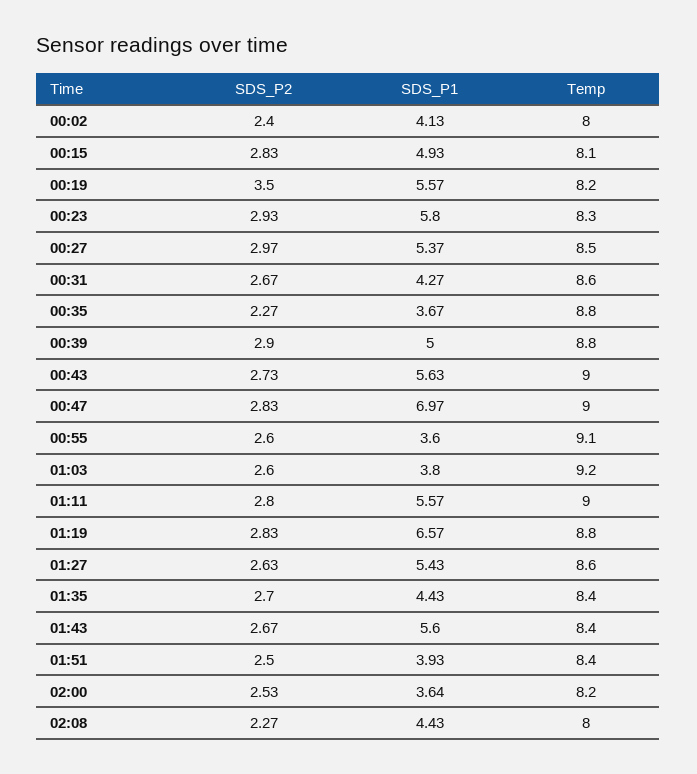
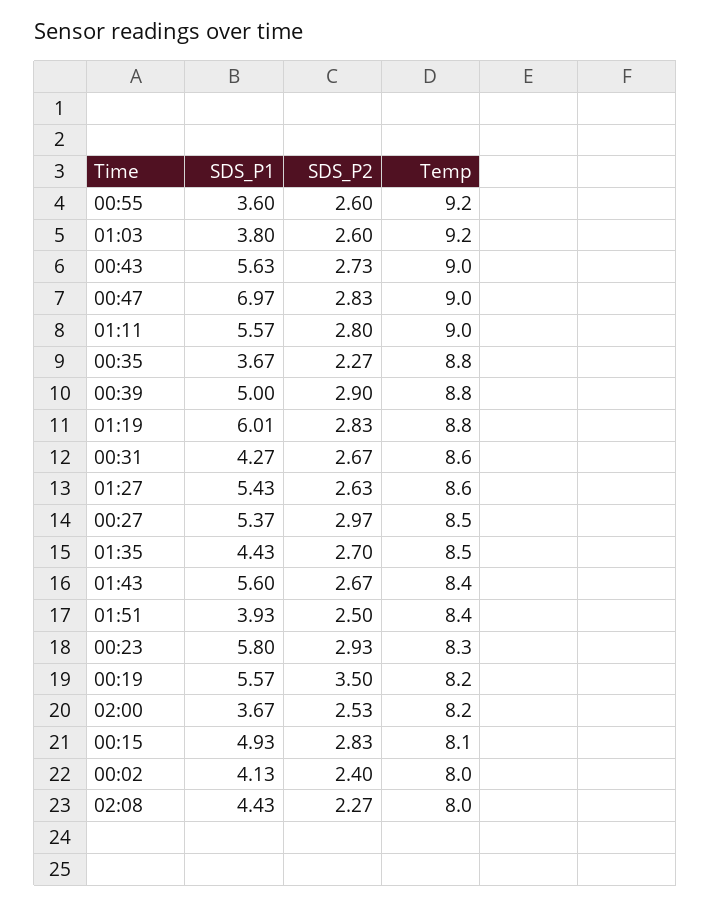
Temp, 00:55: 9.1 -> 9.2
SDS_P1, 01:19: 6.57 -> 6.01
Temp, 01:35: 8.4 -> 8.5
SDS_P1, 02:00: 3.64 -> 3.67

